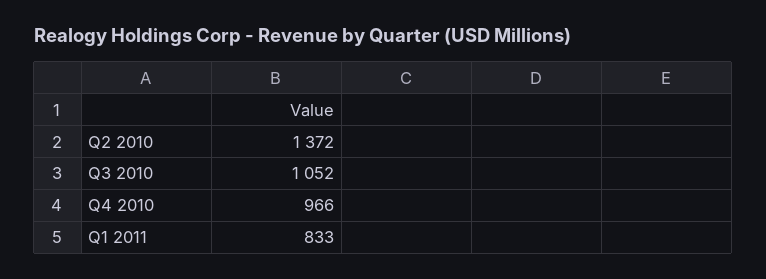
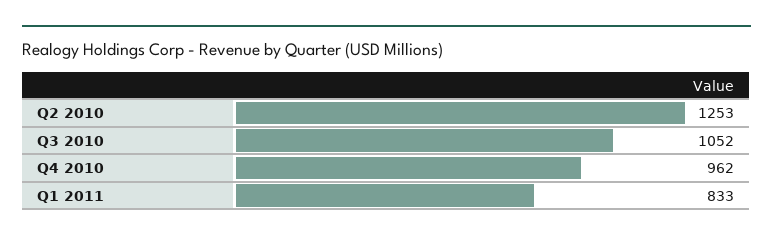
Q2 2010: 1372 -> 1253
Q4 2010: 966 -> 962

